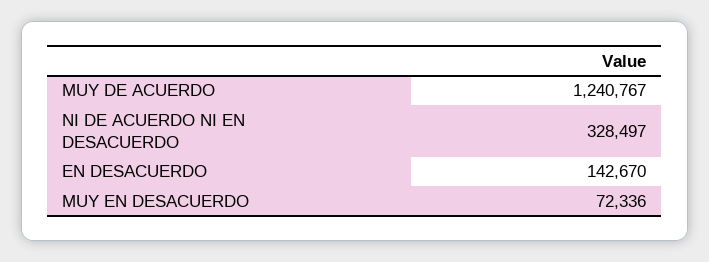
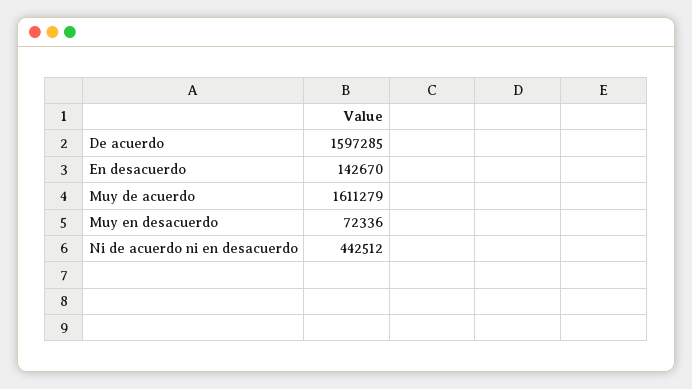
MUY DE ACUERDO: 1240767 -> 1611279
NI DE ACUERDO NI EN DESACUERDO: 328497 -> 442512
De acuerdo: none -> 1597285

